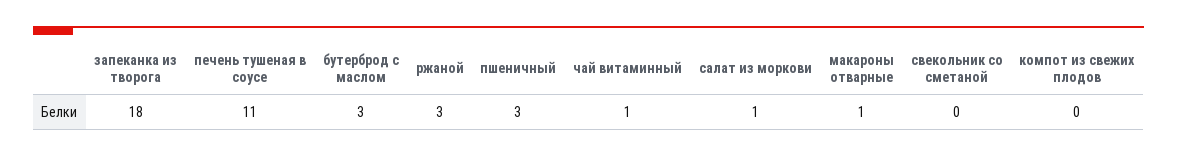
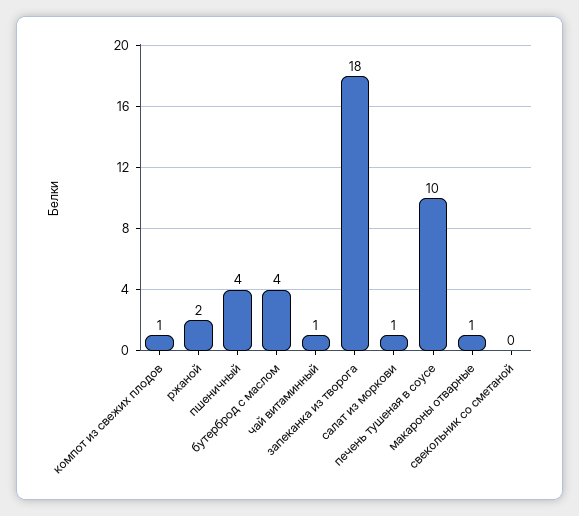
печень тушеная в соусе: 11 -> 10
бутерброд с маслом: 3 -> 4
ржаной: 3 -> 2
пшеничный: 3 -> 4
компот из свежих плодов: 0 -> 1

